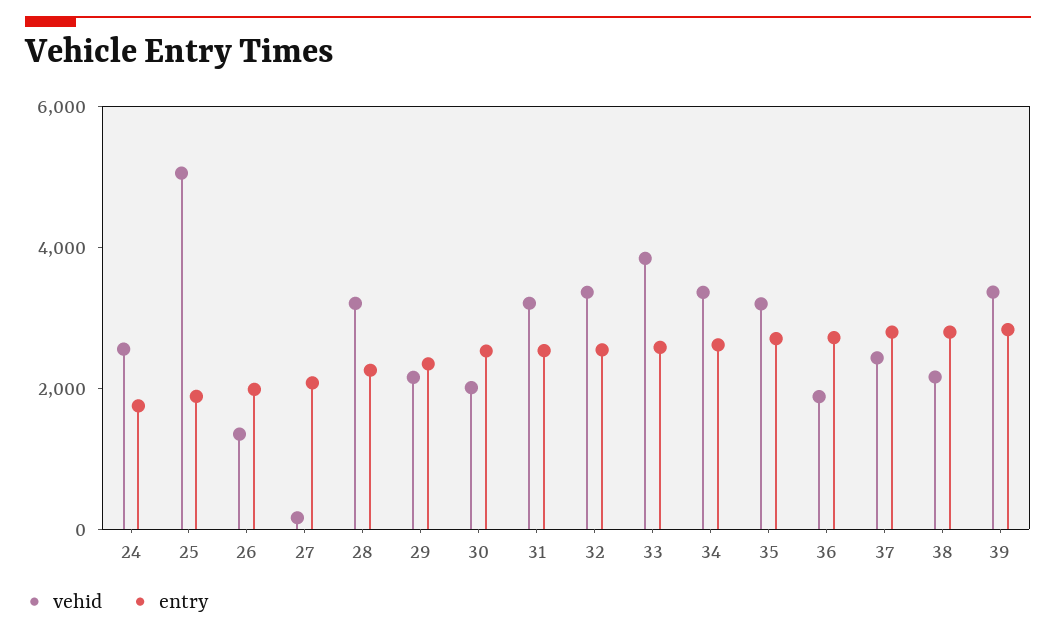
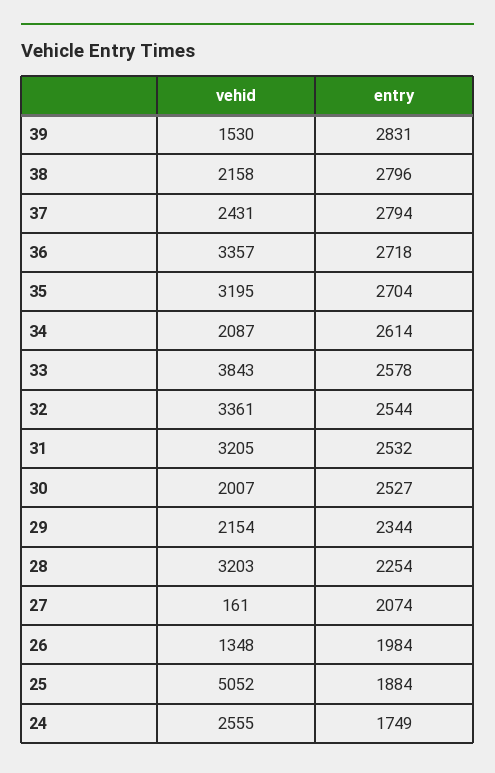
vehid, 34: 3500 -> 2087
vehid, 36: 2000 -> 3357
vehid, 39: 3500 -> 1530

